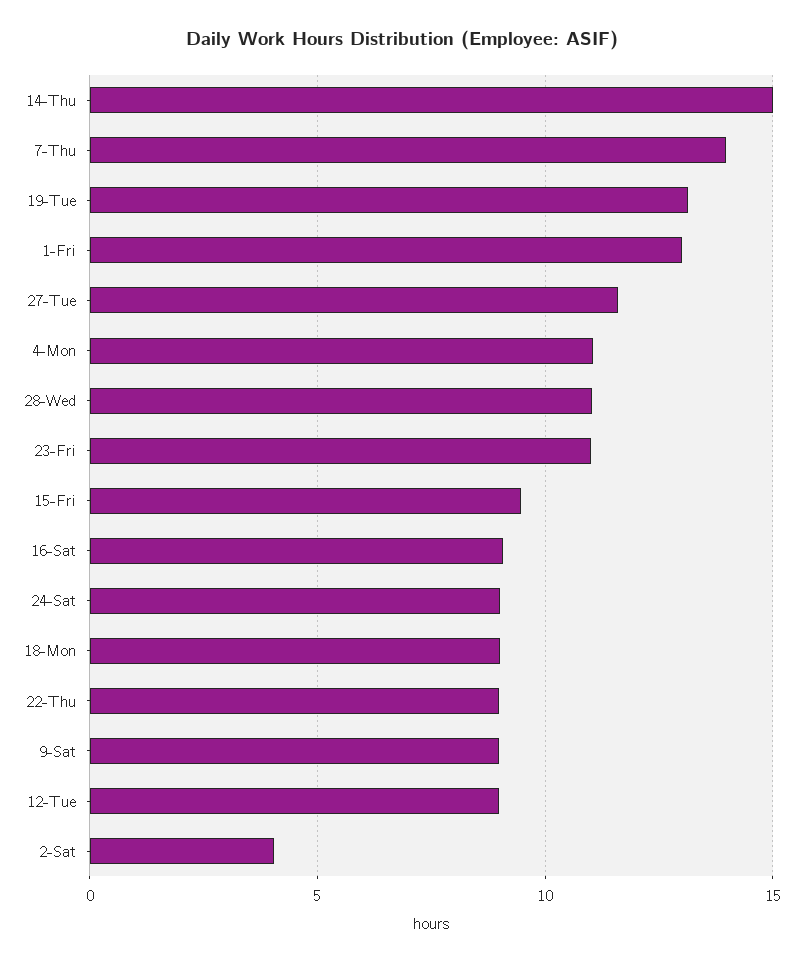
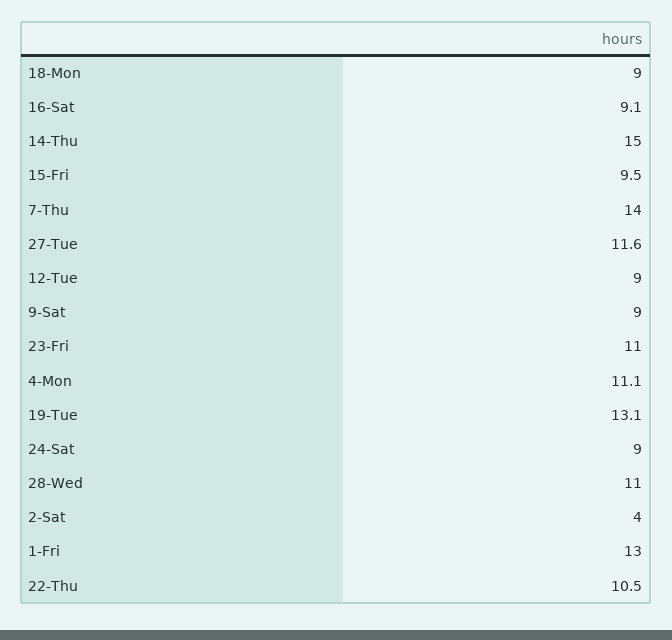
22-Thu: 9 -> 10.5

